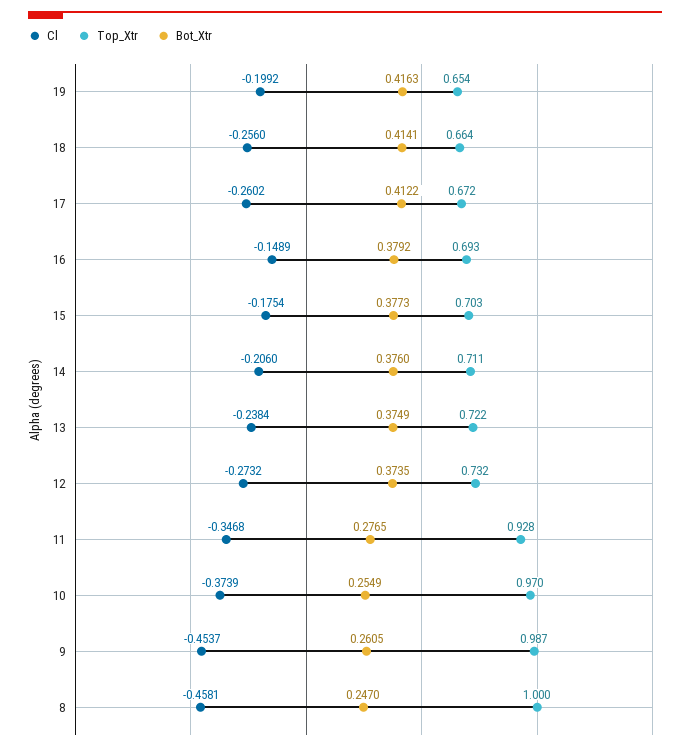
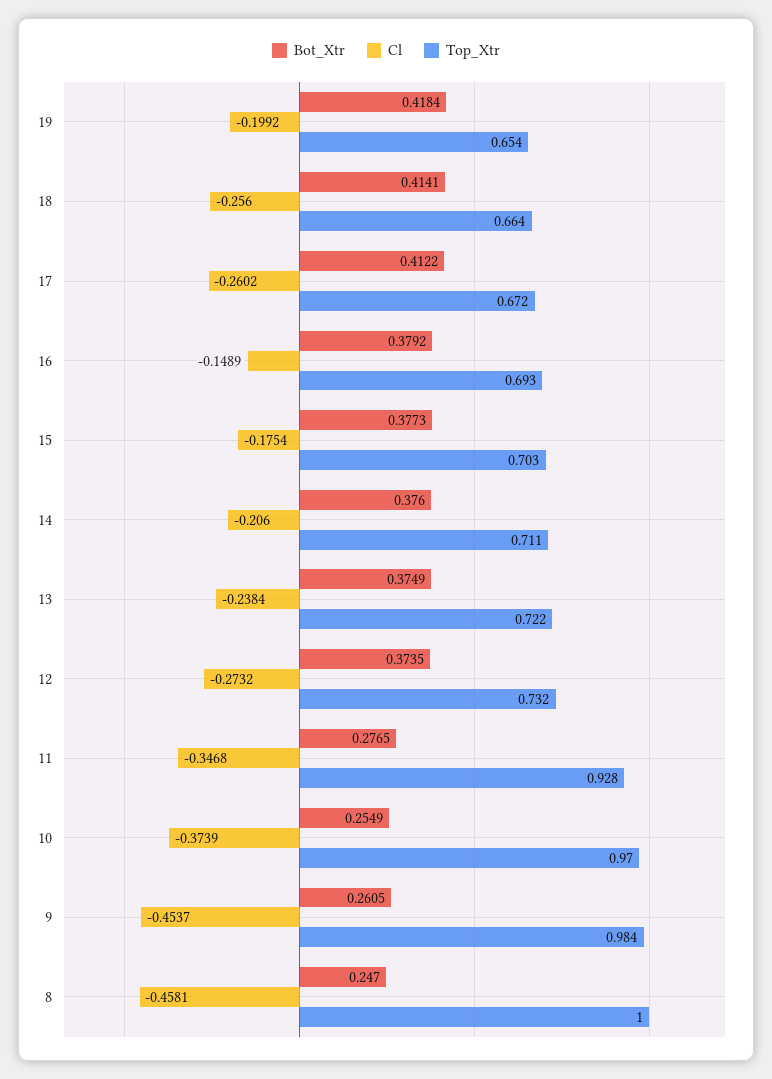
Bot_Xtr, 19: 0.4163 -> 0.4184
Top_Xtr, 9: 0.987 -> 0.984

